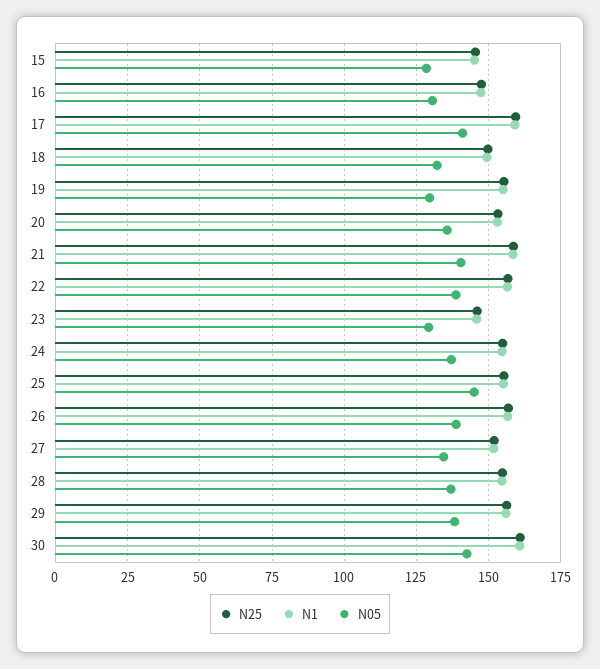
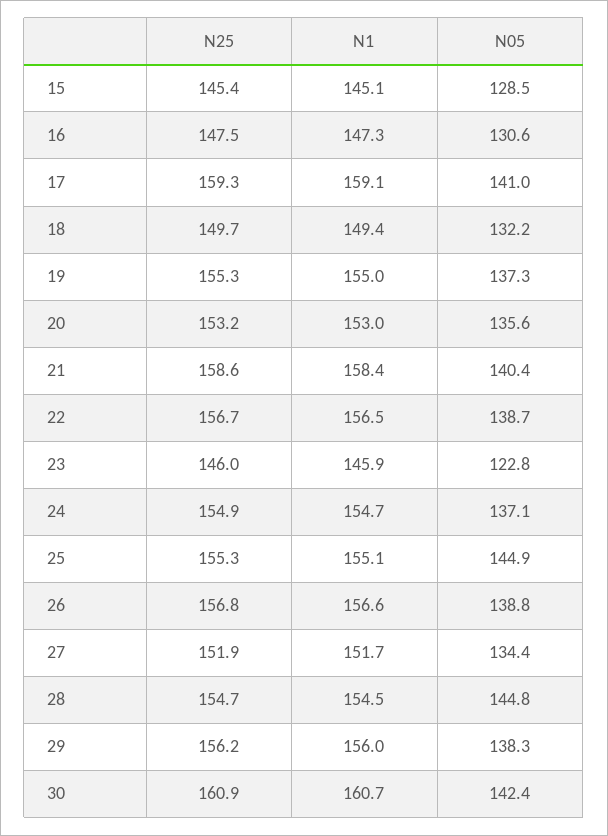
N05, 19: 130 -> 137.3
N05, 23: 130 -> 122.8
N05, 28: 137.5 -> 144.8

